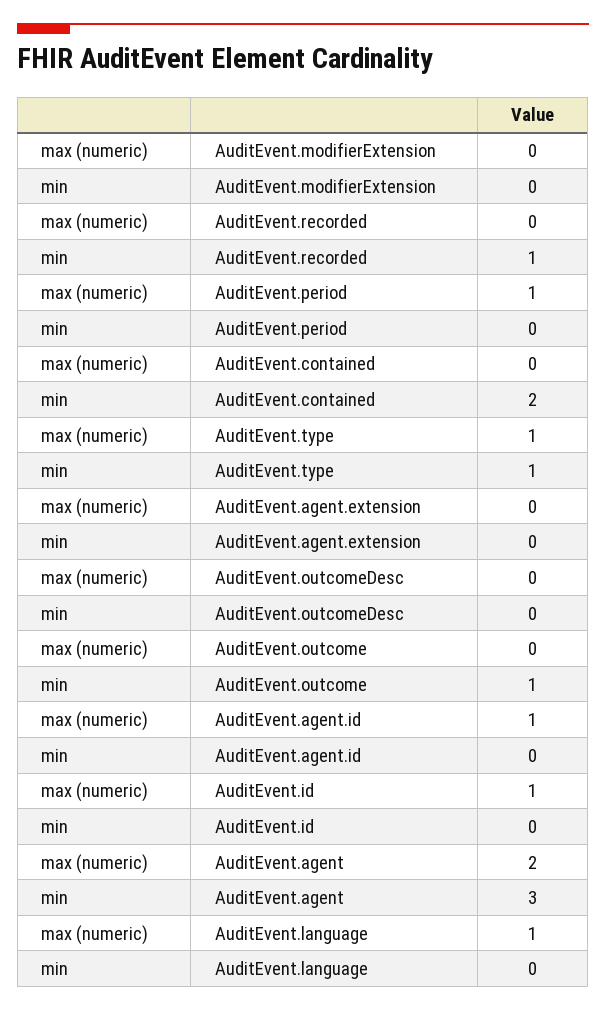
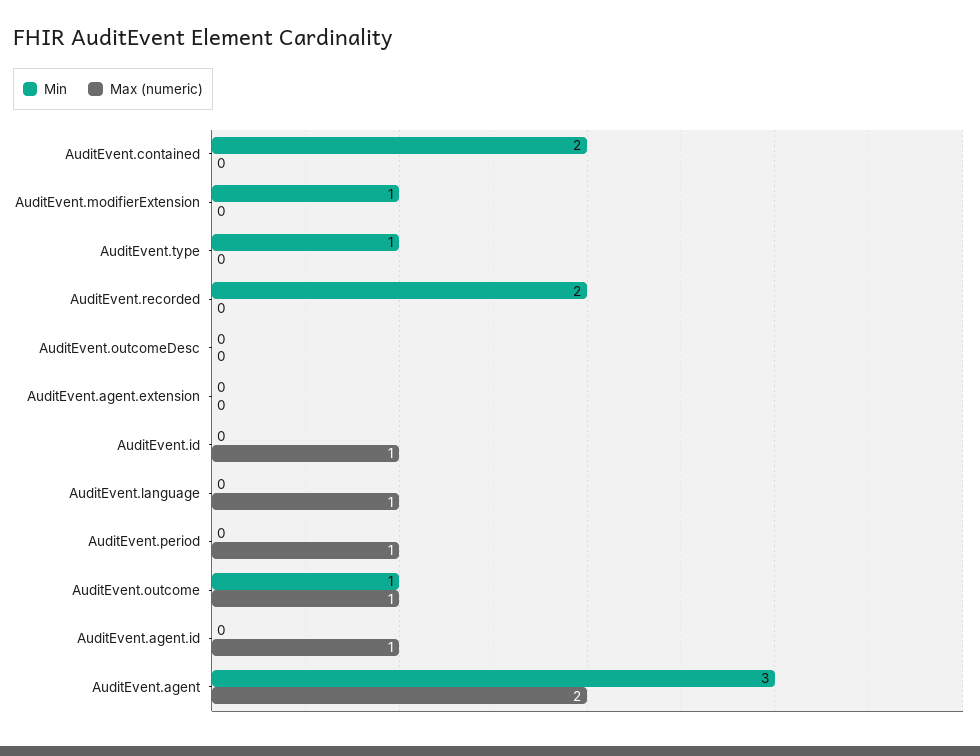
min, AuditEvent.modifierExtension: 0 -> 1
min, AuditEvent.recorded: 1 -> 2
max (numeric), AuditEvent.type: 1 -> 0
max (numeric), AuditEvent.outcome: 0 -> 1

